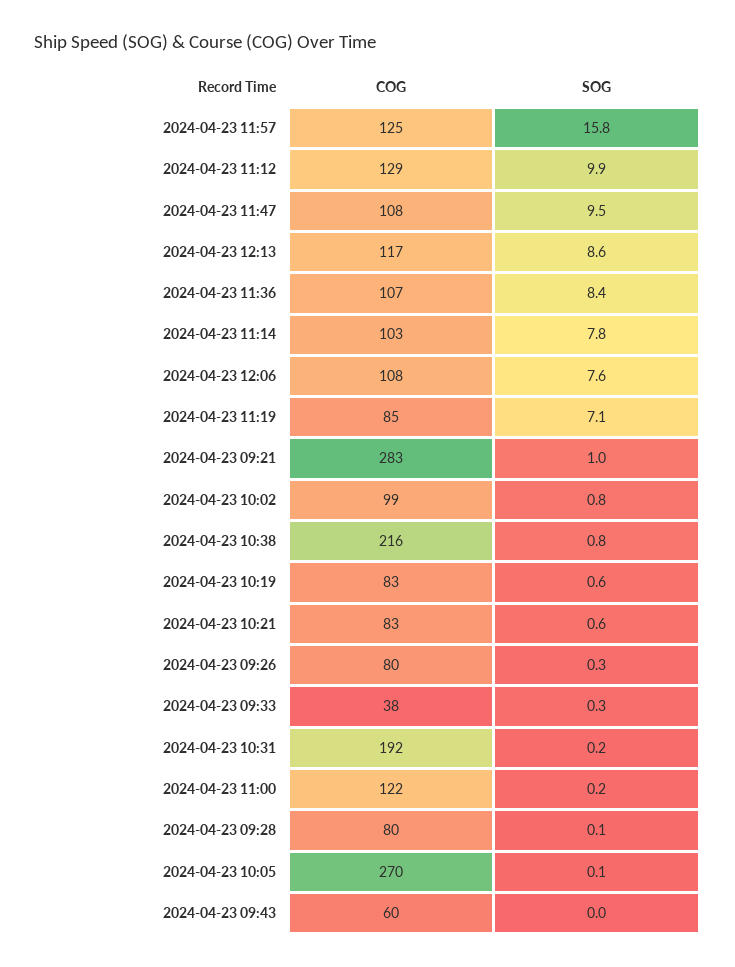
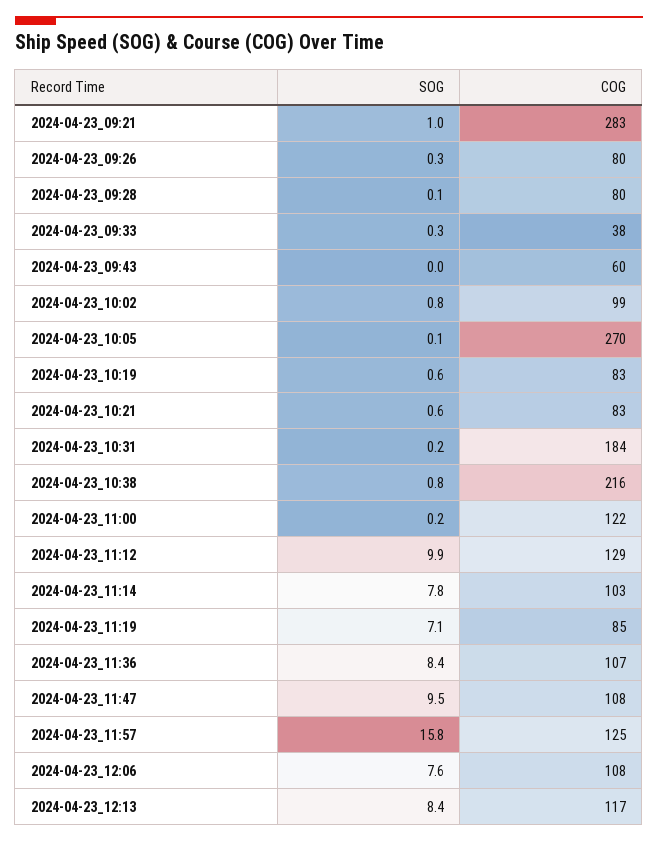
SOG, 2024-04-23 12:13: 8.6 -> 8.4
COG, 2024-04-23 10:31: 192 -> 184

